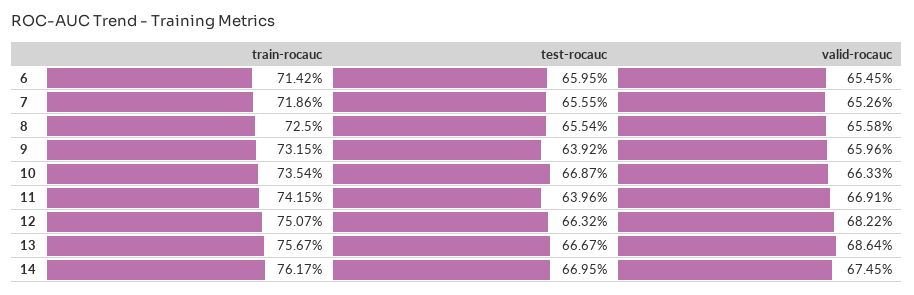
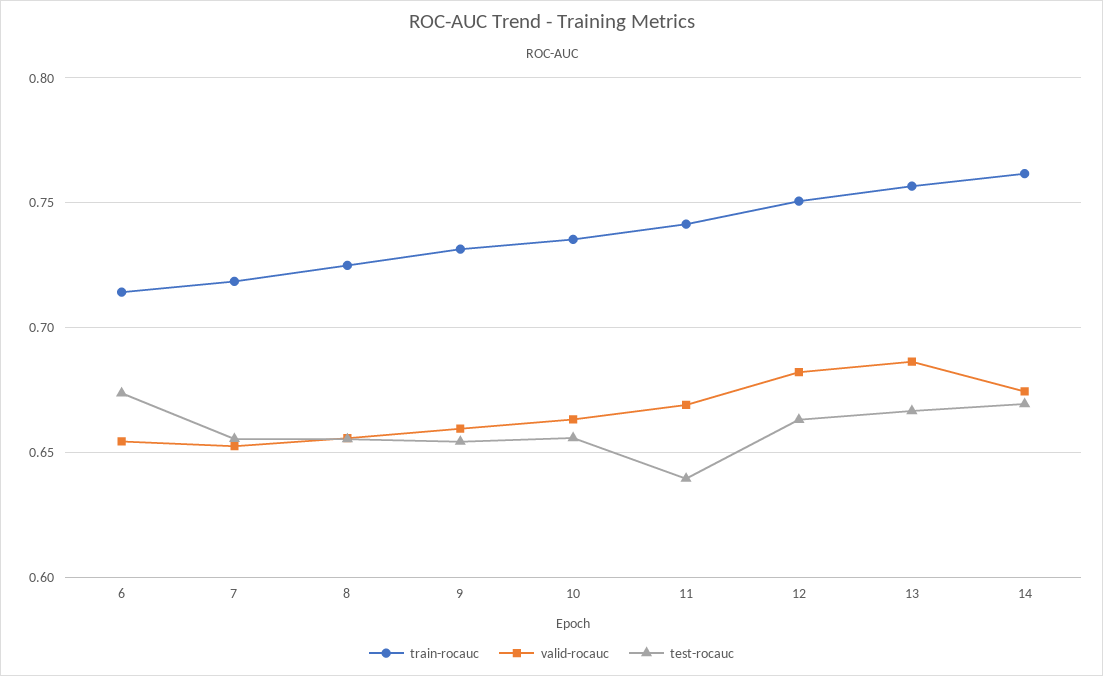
test-rocauc, 6: 0.6595 -> 0.675
test-rocauc, 9: 0.6392 -> 0.655
test-rocauc, 10: 0.6687 -> 0.655

